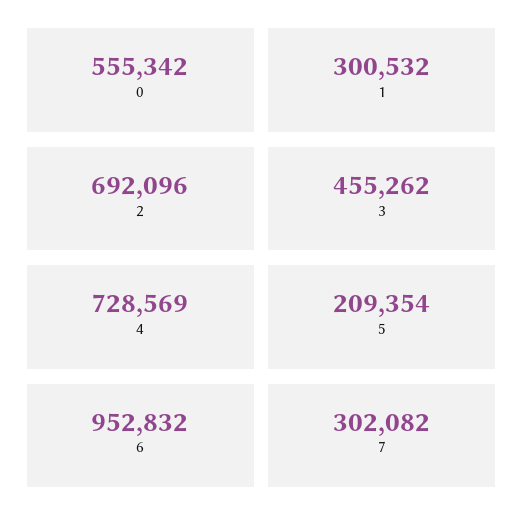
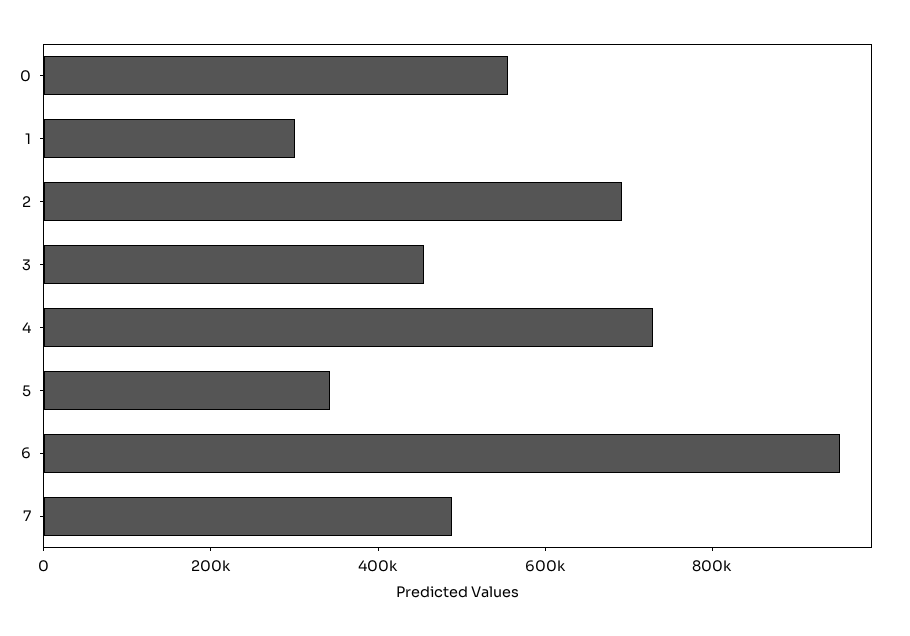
5: 209354 -> 350000
7: 302082 -> 500000

